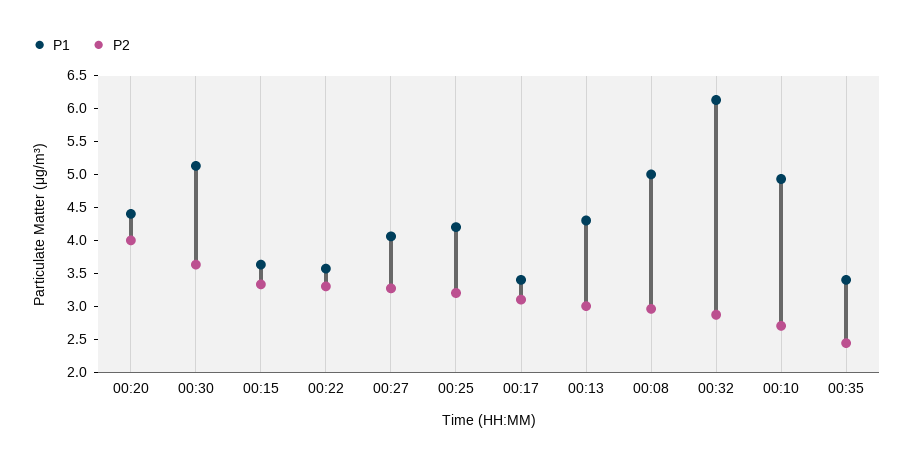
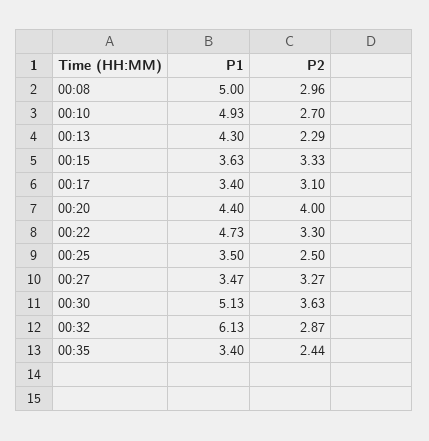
P1, 00:22: 3.5 -> 4.73
P1, 00:27: 4 -> 3.47
P1, 00:25: 4.25 -> 3.5
P2, 00:25: 3.25 -> 2.5
P2, 00:13: 3 -> 2.29

